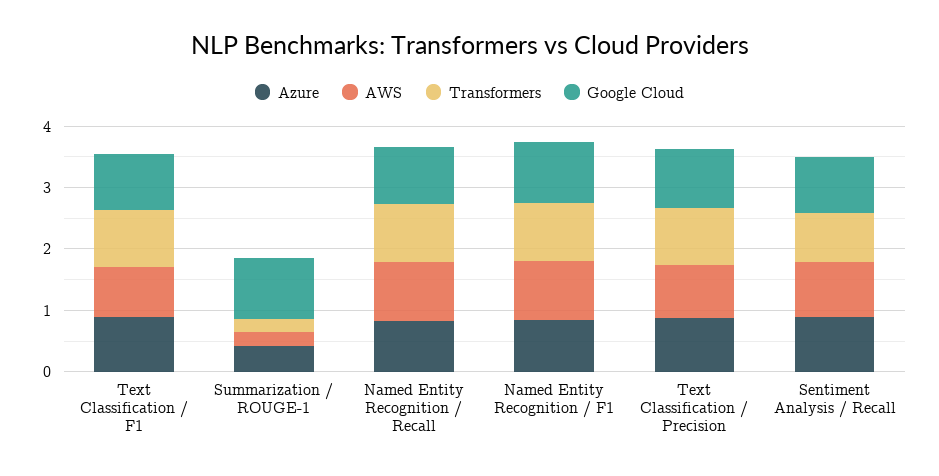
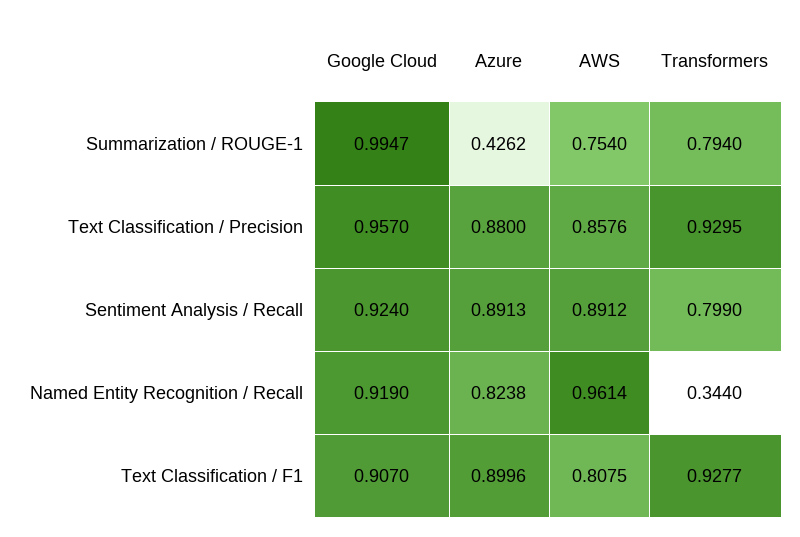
AWS, Summarization / ROUGE-1: 0.2 -> 0.754
Transformers, Summarization / ROUGE-1: 0.2 -> 0.794
Transformers, Named Entity Recognition / Recall: 1 -> 0.344
Azure, Named Entity Recognition / F1: 0.8 -> none
AWS, Named Entity Recognition / F1: 1 -> none
Transformers, Named Entity Recognition / F1: 1 -> none
Google Cloud, Named Entity Recognition / F1: 1 -> none

